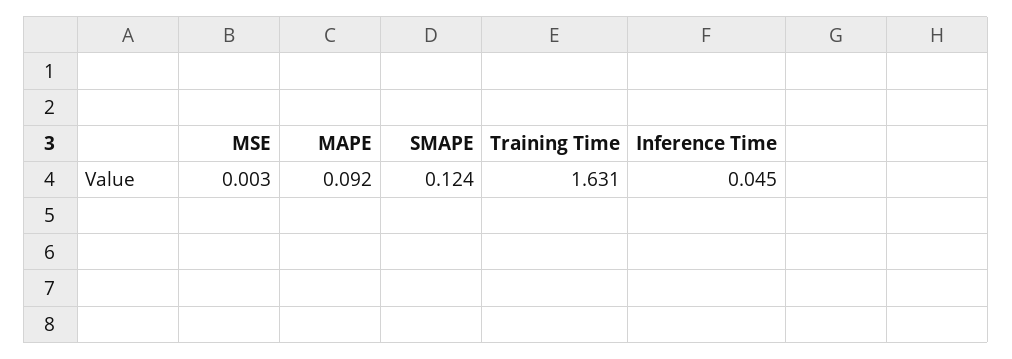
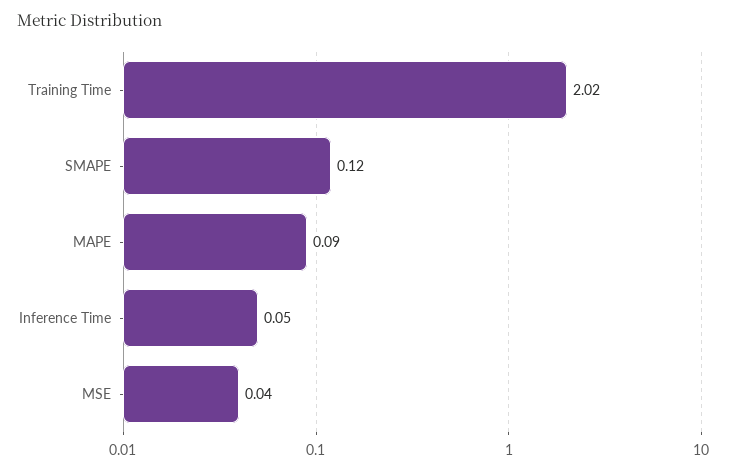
MSE: 0.003 -> 0.04
Training Time: 1.631 -> 2.02

